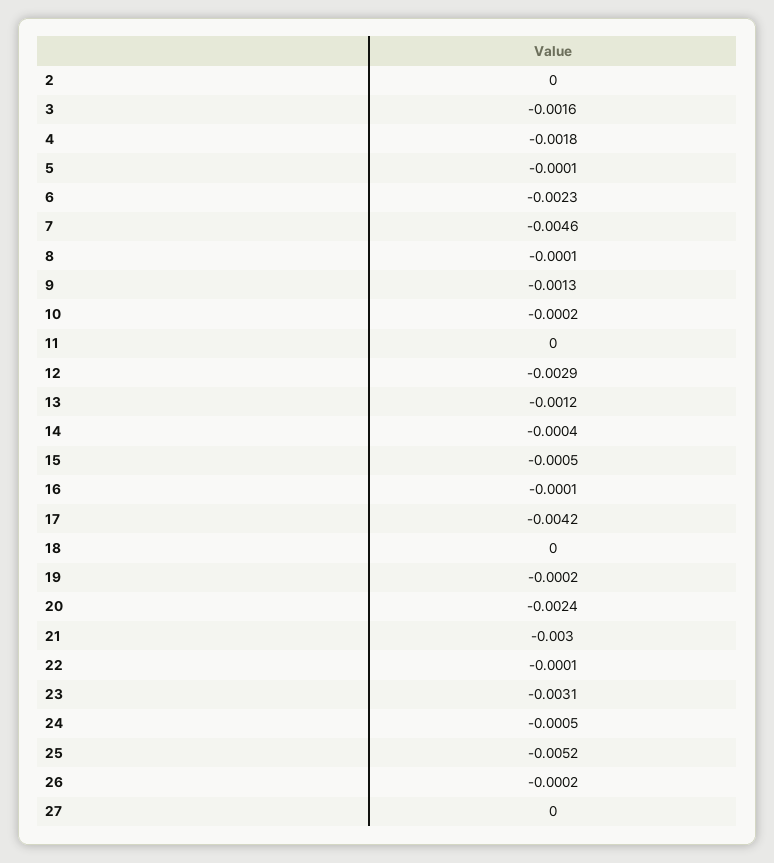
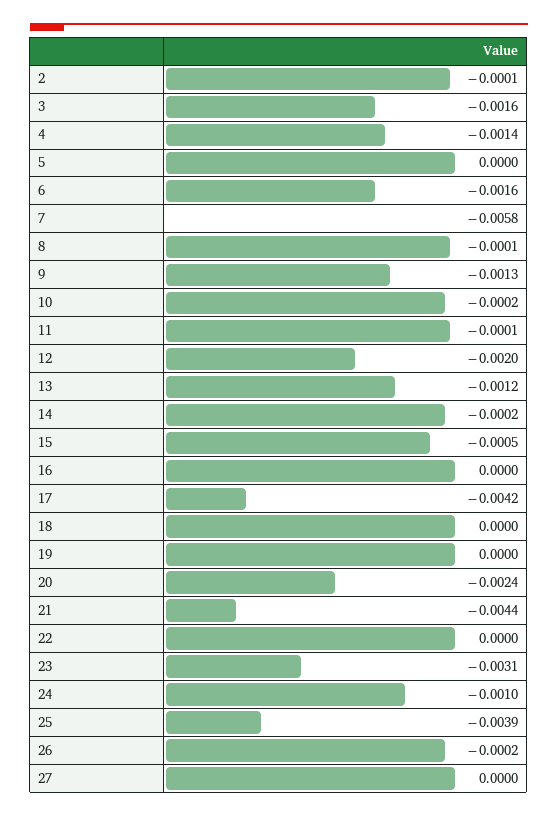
2: 0 -> -0.0001
4: -0.0018 -> -0.0014
5: -0.0001 -> 0
6: -0.0023 -> -0.0016
7: -0.0046 -> -0.0058
11: 0 -> -0.0001
12: -0.0029 -> -0.002
14: -0.0004 -> -0.0002
16: -0.0001 -> 0
19: -0.0002 -> 0
21: -0.003 -> -0.0044
22: -0.0001 -> 0
24: -0.0005 -> -0.001
25: -0.0052 -> -0.0039

